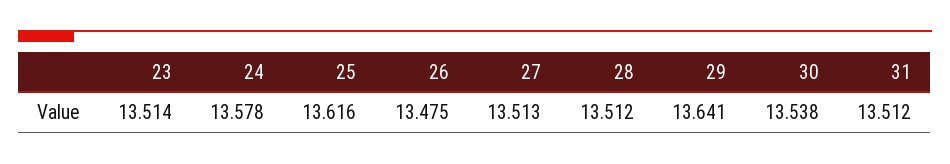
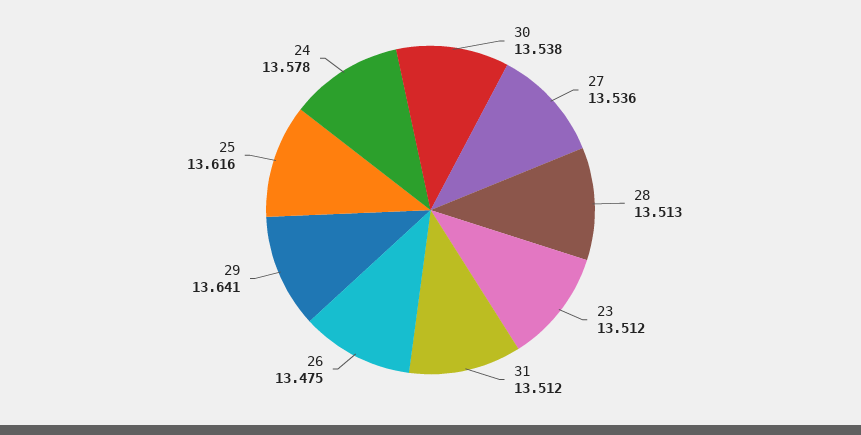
23: 13.514 -> 13.512
27: 13.513 -> 13.536
28: 13.512 -> 13.513

